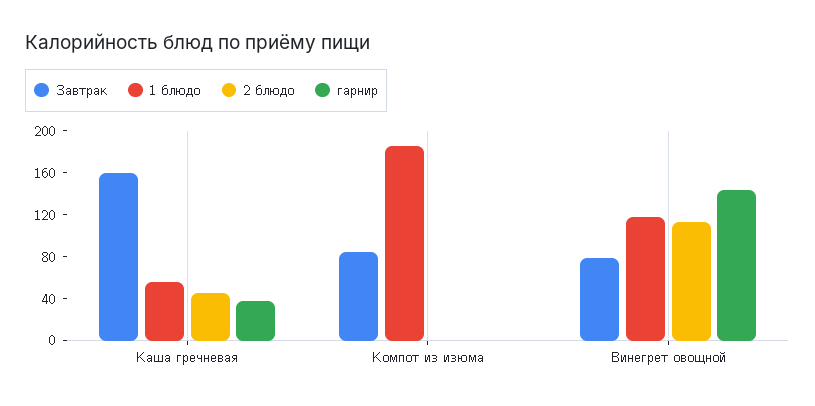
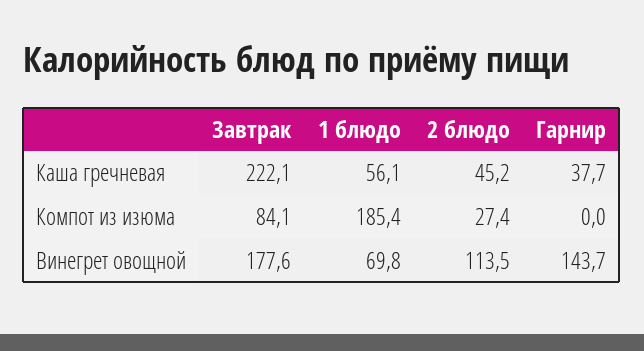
Завтрак, Каша гречневая: 160 -> 222.1
2 блюдо, Компот из изюма: 0 -> 27.4
Завтрак, Винегрет овощной: 80 -> 177.6
1 блюдо, Винегрет овощной: 120 -> 69.8

